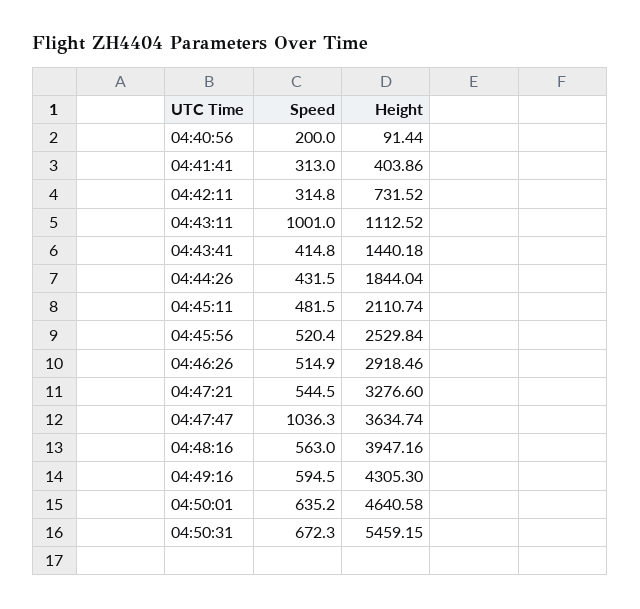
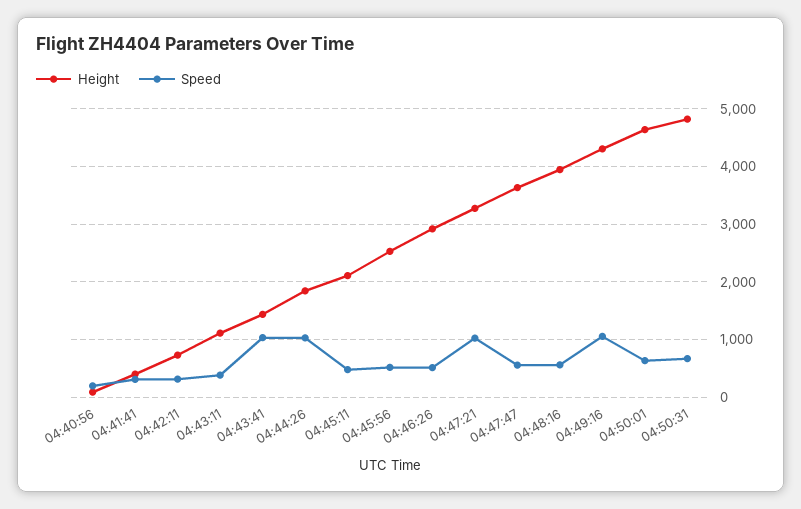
Speed, 04:43:11: 1001 -> 400
Speed, 04:43:41: 414.8 -> 1000
Speed, 04:44:26: 431.5 -> 1000
Speed, 04:47:21: 544.5 -> 1000
Speed, 04:47:47: 1036.3 -> 600
Speed, 04:49:16: 594.5 -> 1000
Height, 04:50:31: 5459.15 -> 4800

